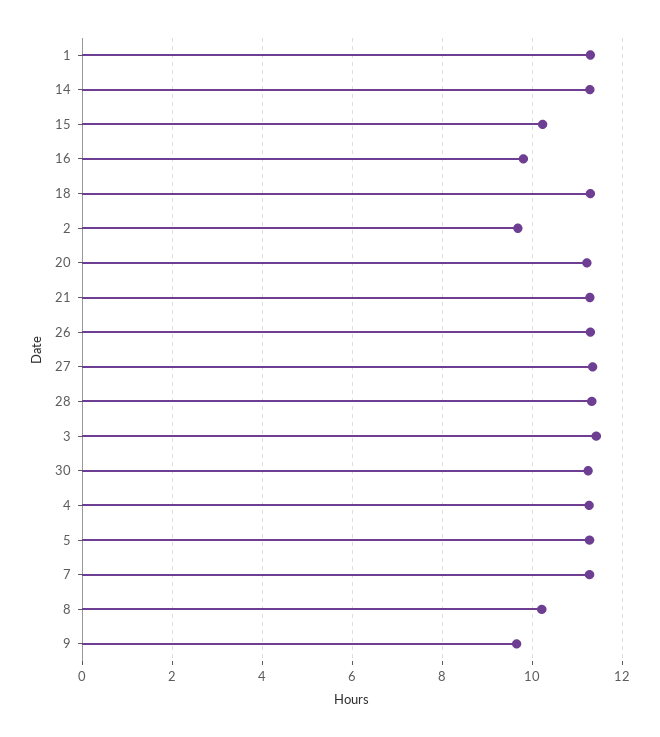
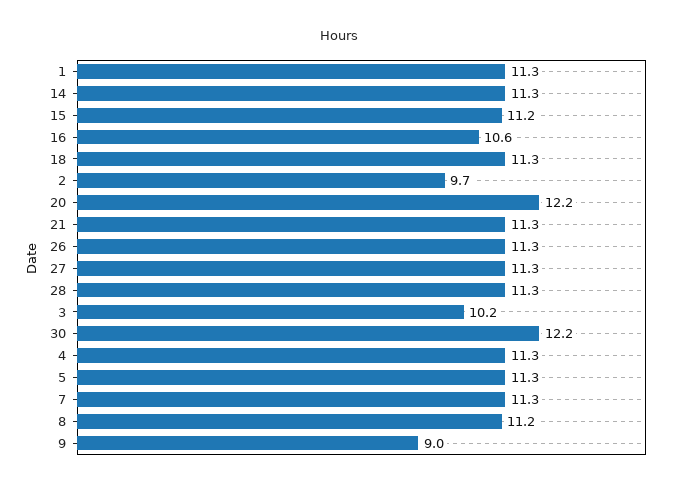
15: 10.2 -> 11.2
16: 9.8 -> 10.6
20: 11.2 -> 12.2
3: 11.4 -> 10.2
30: 11.2 -> 12.2
8: 10.2 -> 11.2
9: 9.6 -> 9

